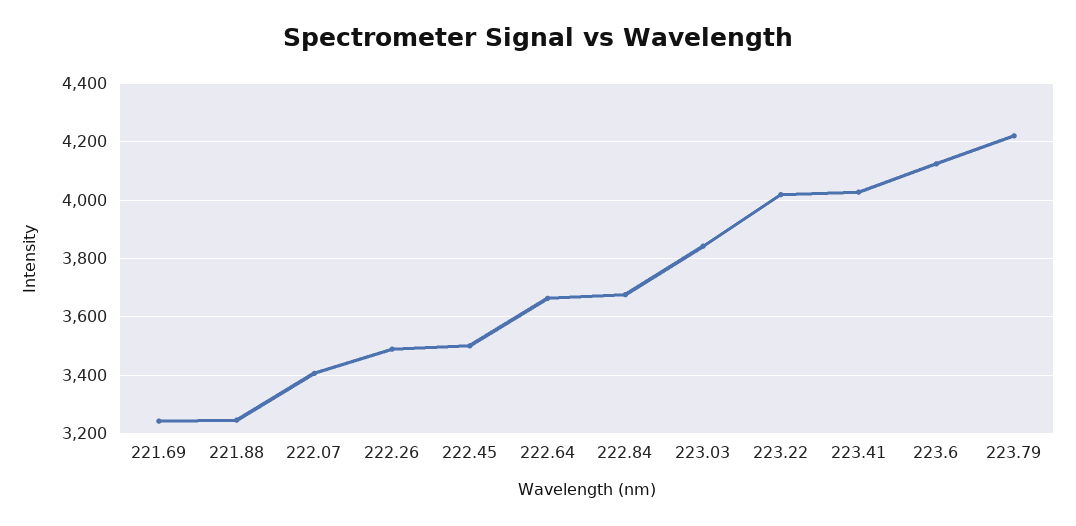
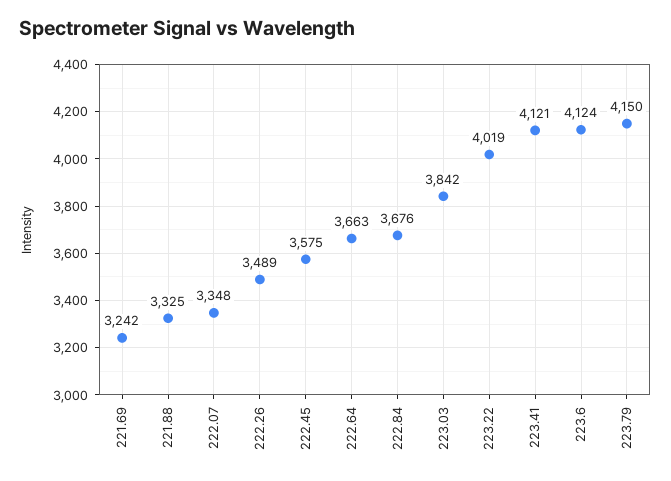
221.88: 3250 -> 3325
222.07: 3400 -> 3348
222.45: 3500 -> 3575
223.41: 4025 -> 4121
223.79: 4225 -> 4150

